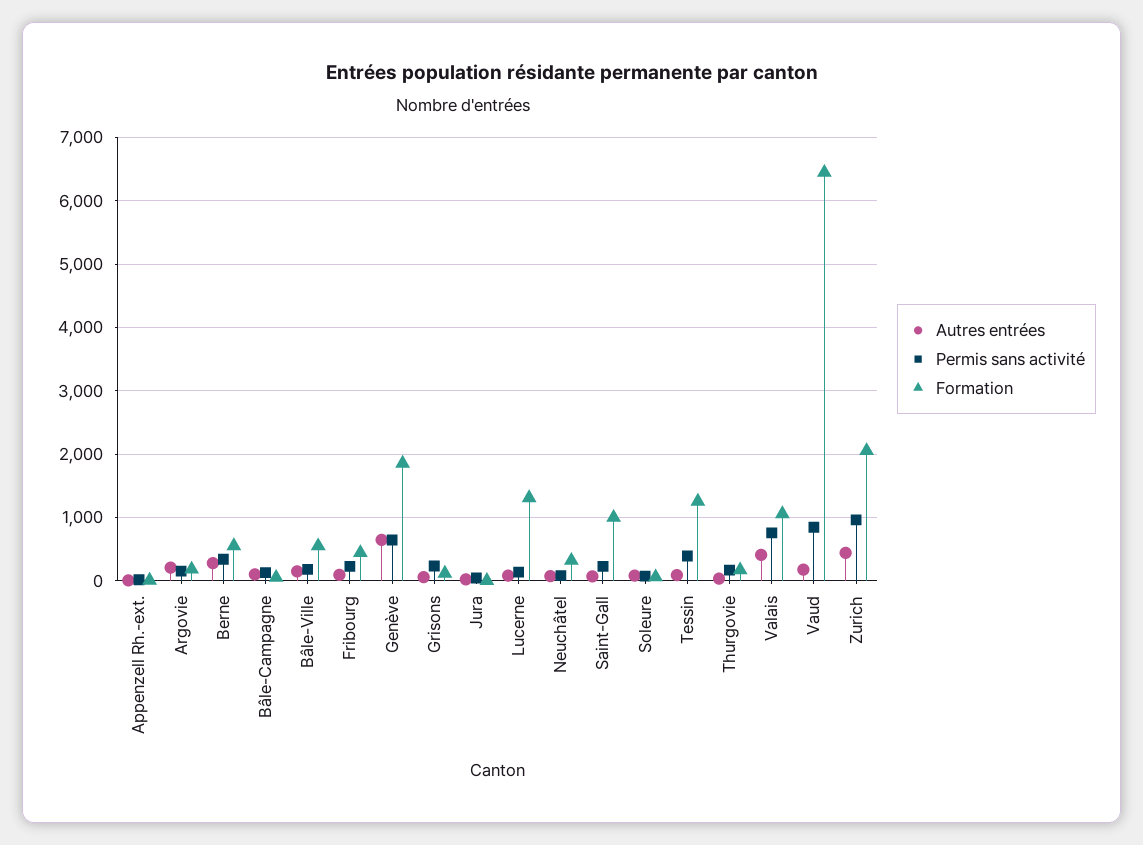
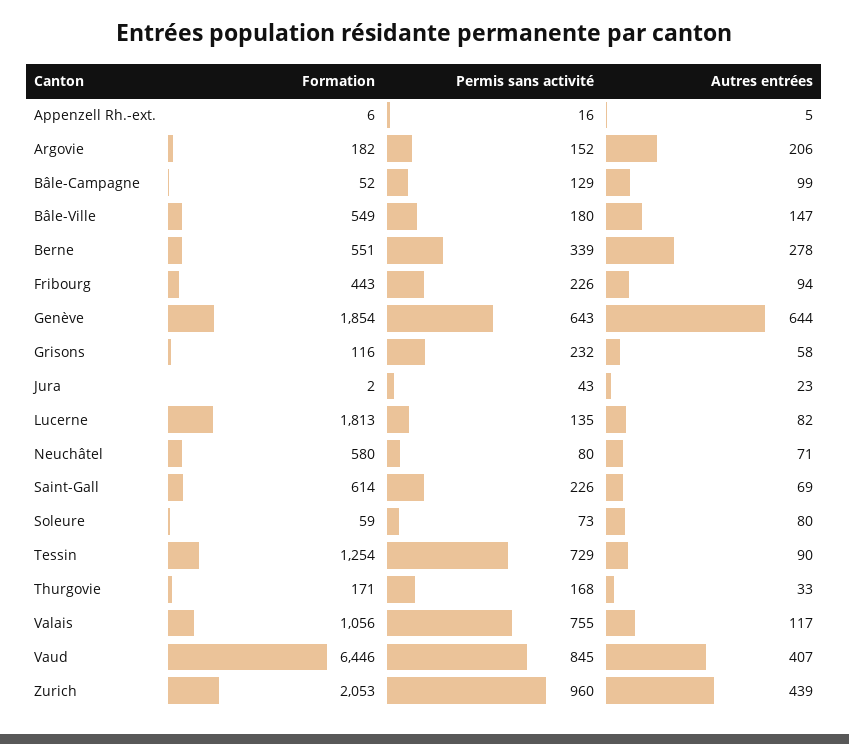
Formation, Lucerne: 1300 -> 1813
Formation, Neuchâtel: 300 -> 580
Formation, Saint-Gall: 1000 -> 614
Permis sans activité, Tessin: 400 -> 729
Autres entrées, Valais: 400 -> 117
Autres entrées, Vaud: 200 -> 407

